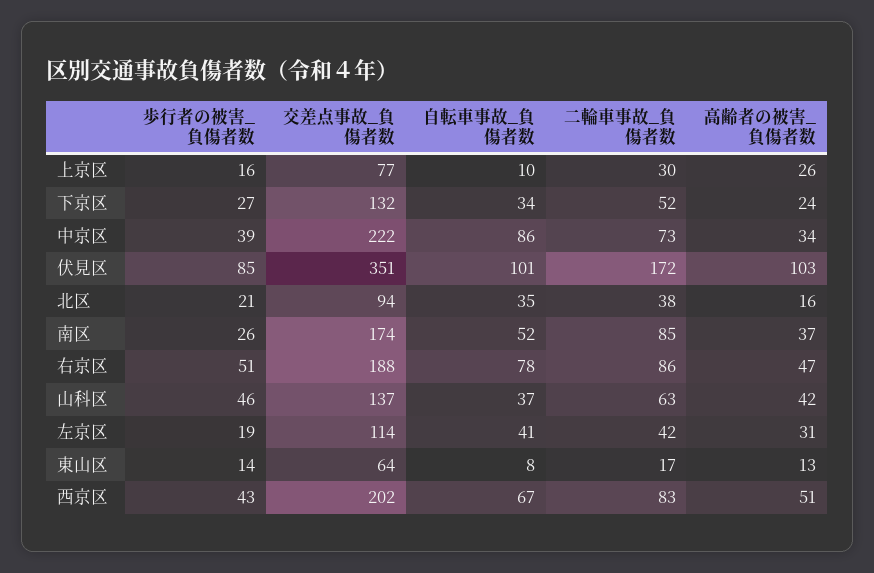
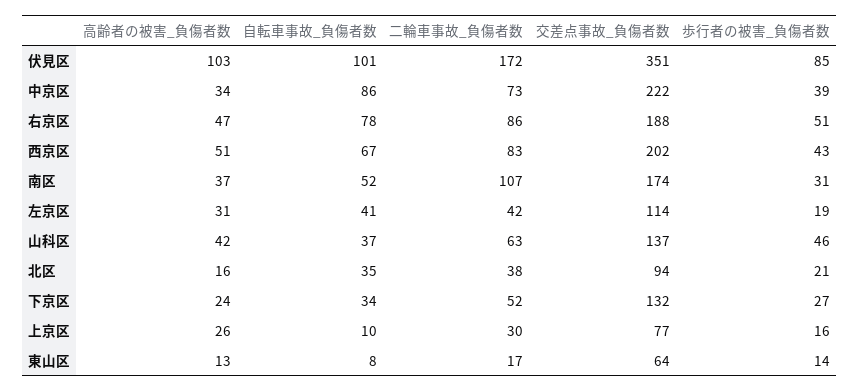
歩行者の被害_負傷者数, 南区: 26 -> 31
二輪車事故_負傷者数, 南区: 85 -> 107

